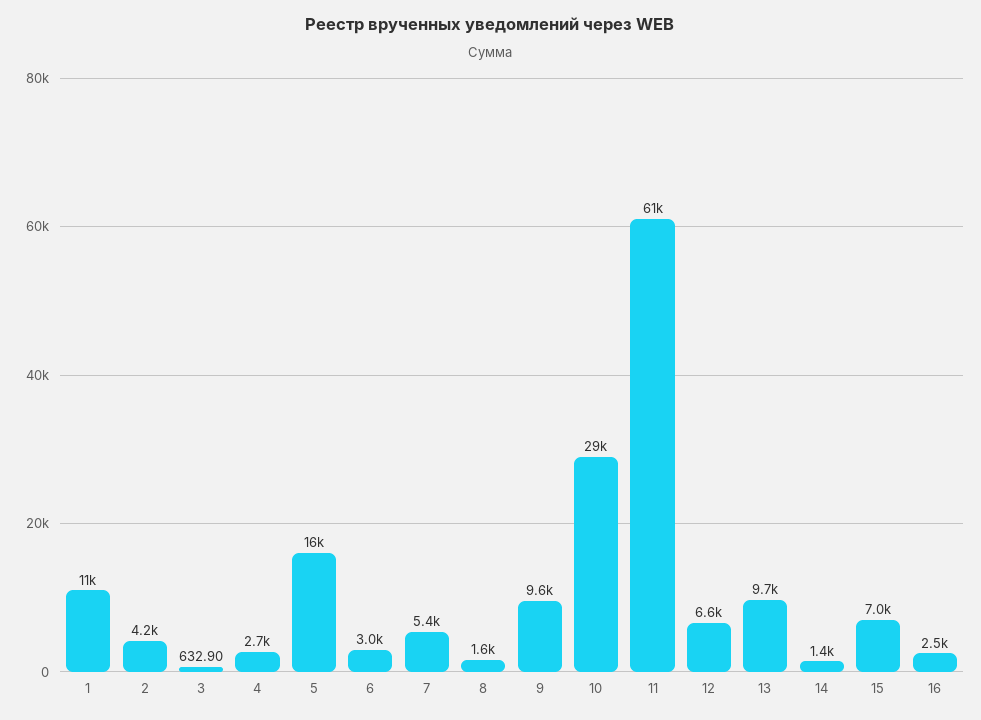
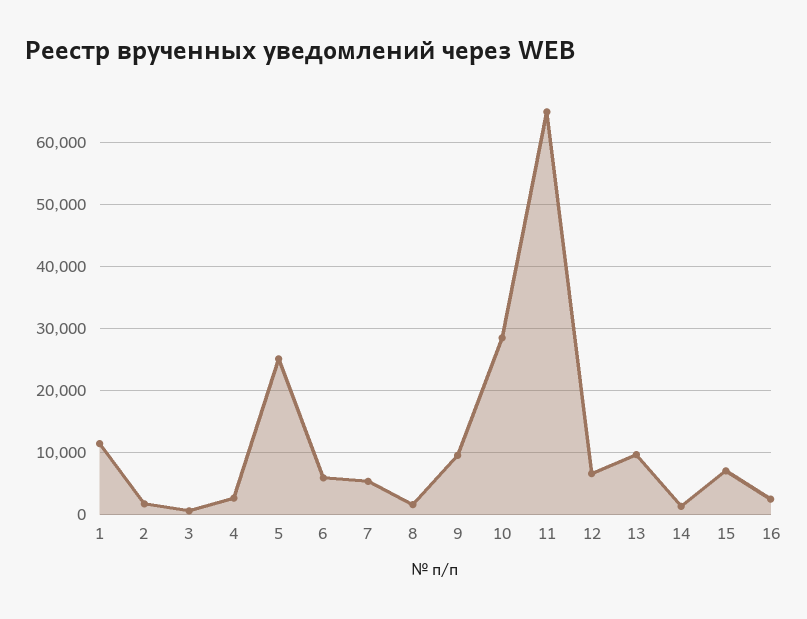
2: 4200 -> 2000
5: 16000 -> 25000
6: 3000 -> 6000
11: 61000 -> 65000

